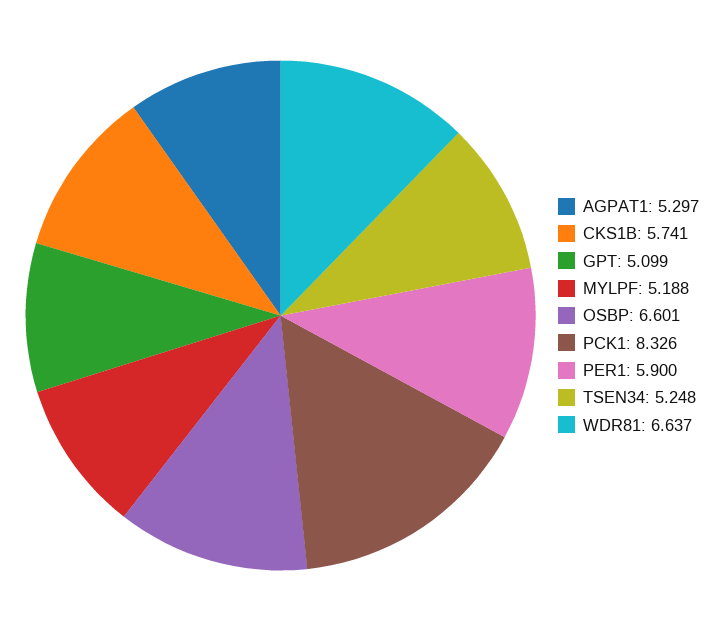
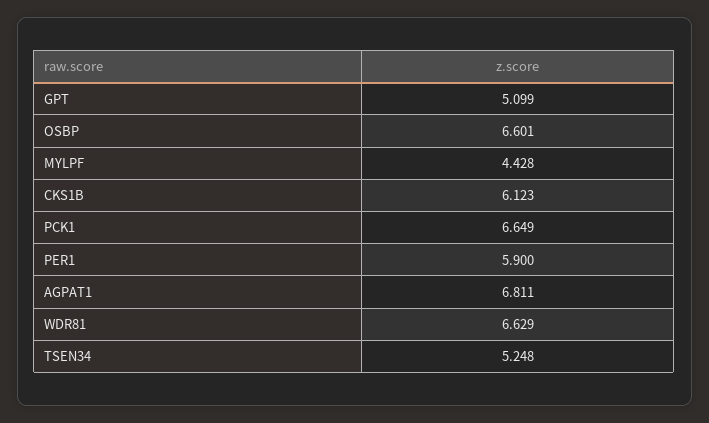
AGPAT1: 5.297 -> 6.811
CKS1B: 5.741 -> 6.123
MYLPF: 5.188 -> 4.428
PCK1: 8.326 -> 6.649
WDR81: 6.637 -> 6.629

